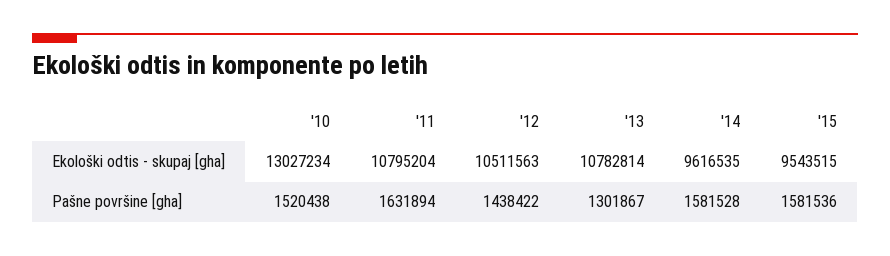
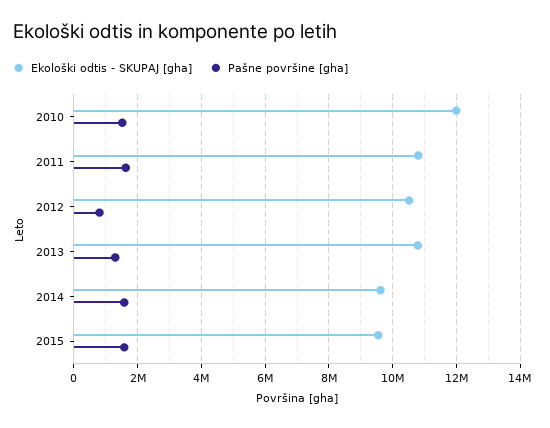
Ekološki odtis - skupaj [gha], '10: 13027234 -> 12000000
Pašne površine [gha], '12: 1438422 -> 800000

